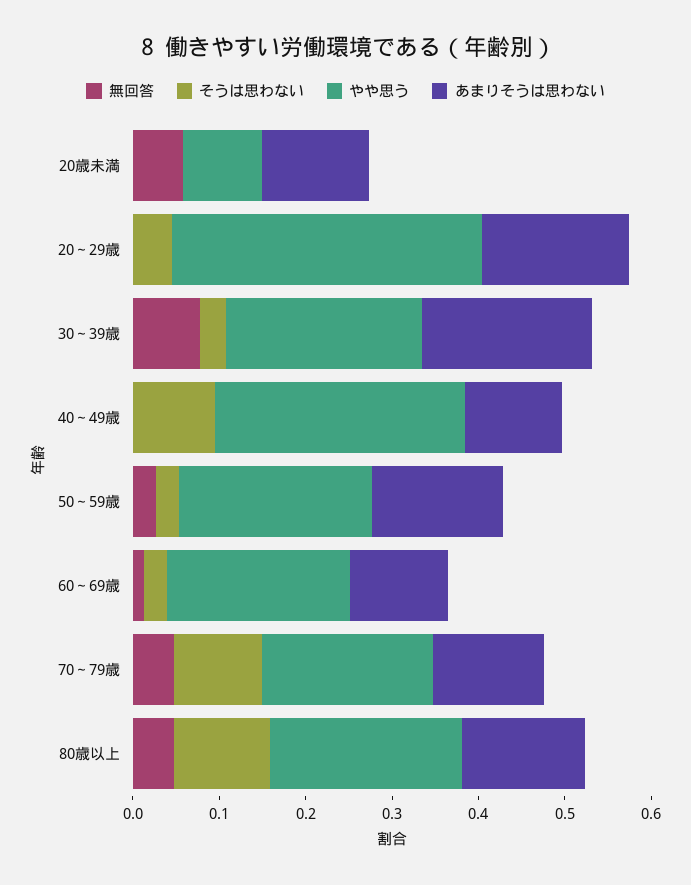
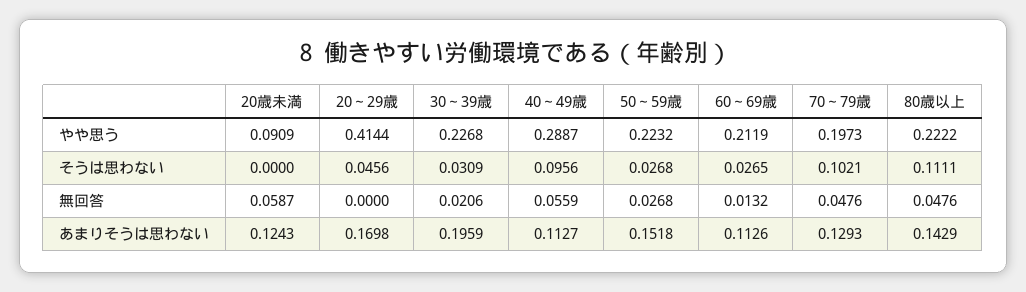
やや思う, 20～29歳: 0.36 -> 0.4144
無回答, 30～39歳: 0.08 -> 0.0206
無回答, 40～49歳: 0 -> 0.0559

